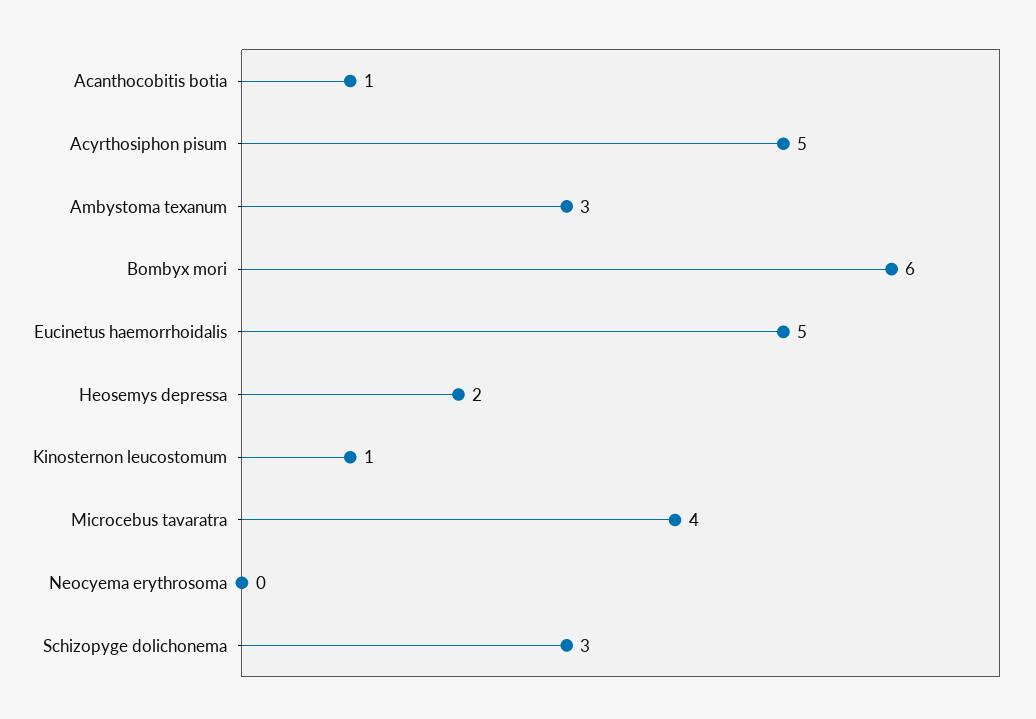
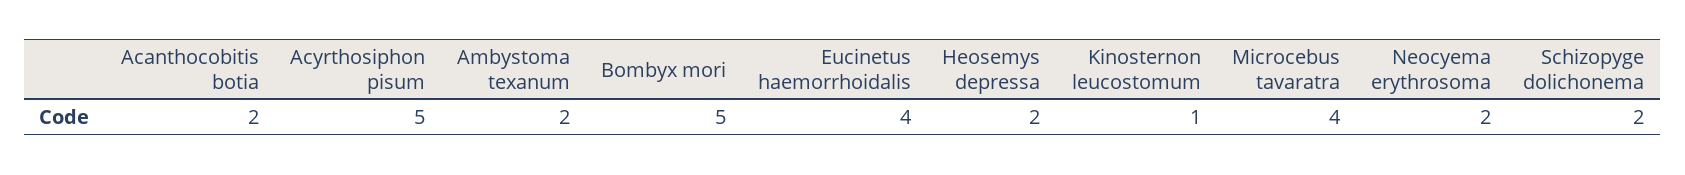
Acanthocobitis botia: 1 -> 2
Ambystoma texanum: 3 -> 2
Bombyx mori: 6 -> 5
Eucinetus haemorrhoidalis: 5 -> 4
Neocyema erythrosoma: 0 -> 2
Schizopyge dolichonema: 3 -> 2

